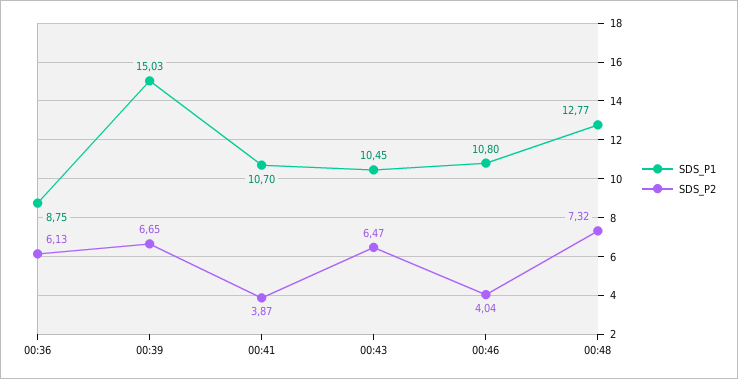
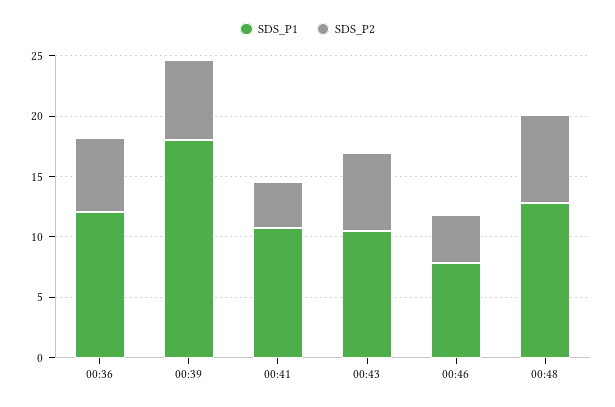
SDS_P1, 00:36: 8.75 -> 12
SDS_P1, 00:39: 15.03 -> 18
SDS_P1, 00:46: 10.8 -> 8

